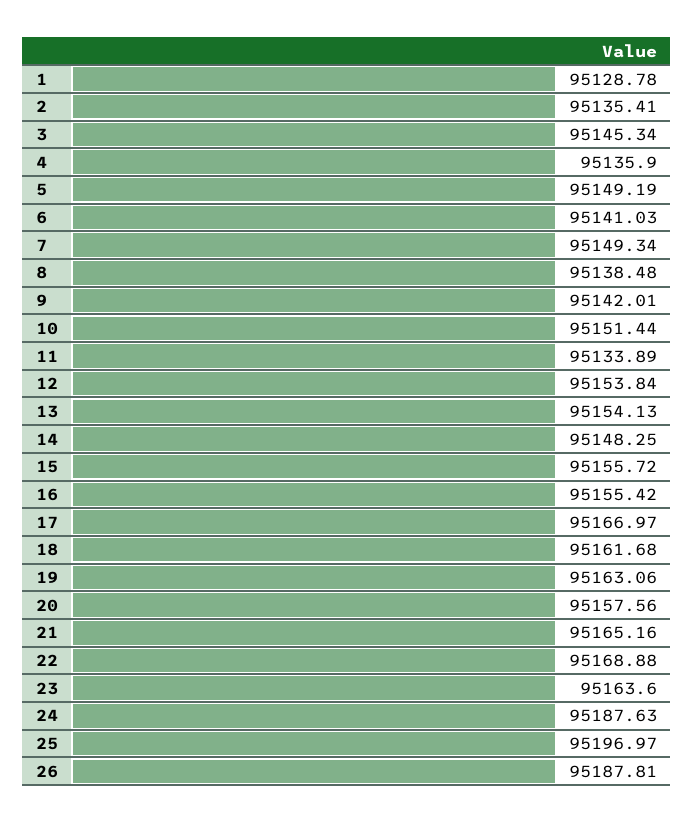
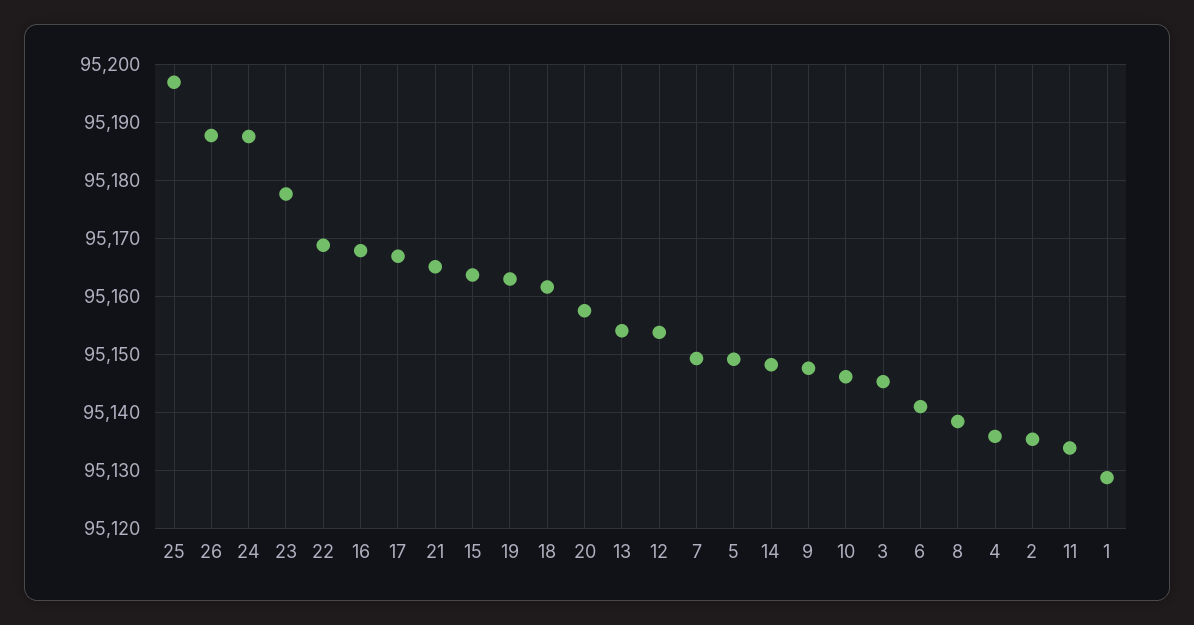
9: 95142.01 -> 95148
10: 95151.44 -> 95146
15: 95155.72 -> 95164
16: 95155.42 -> 95168
23: 95163.6 -> 95178

